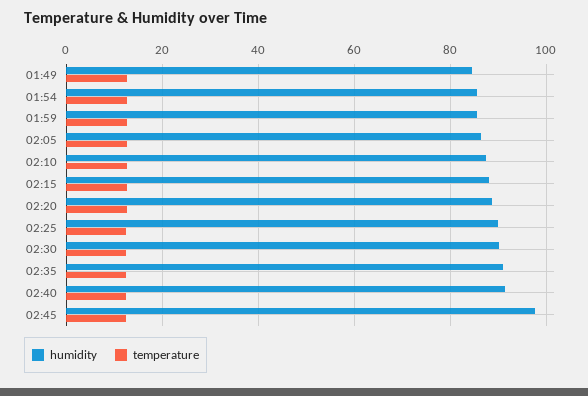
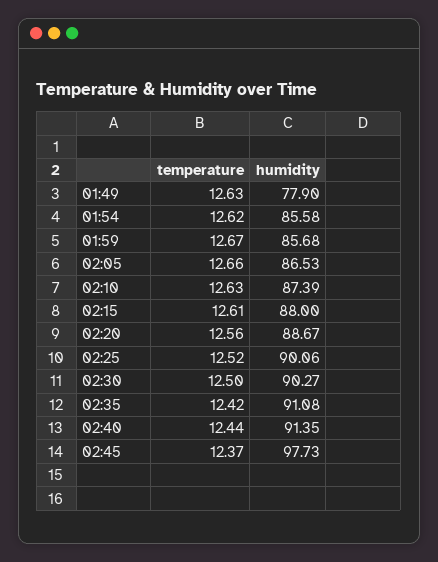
humidity, 01:49: 84 -> 77.9

